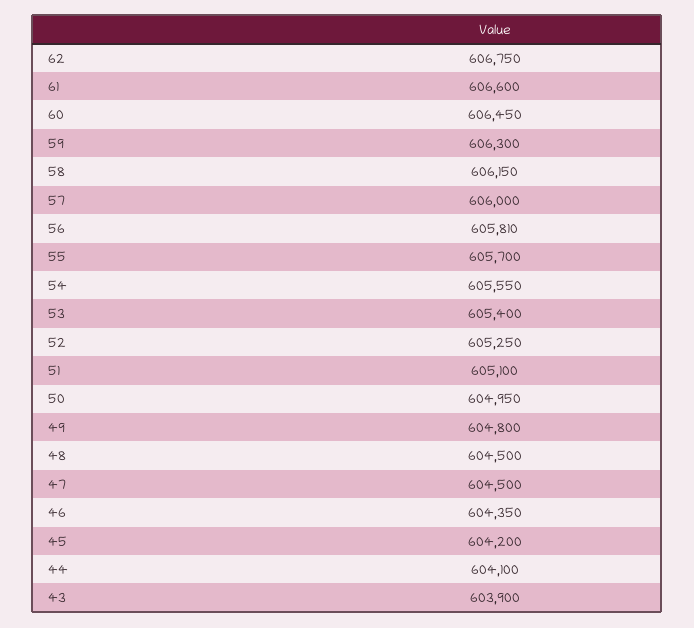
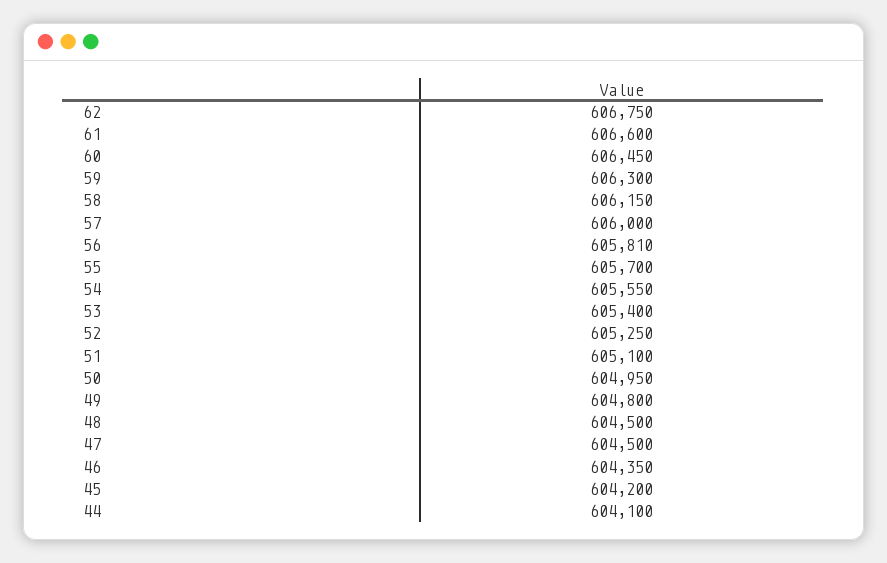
43: 603900 -> none

